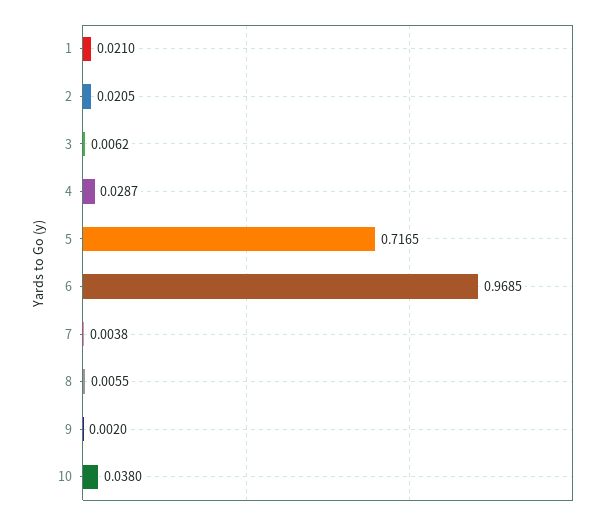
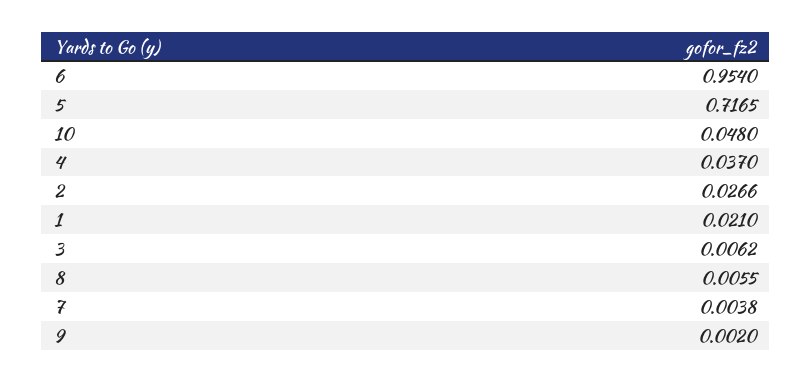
2: 0.0205 -> 0.0266
4: 0.0287 -> 0.037
6: 0.9685 -> 0.954
10: 0.038 -> 0.048

